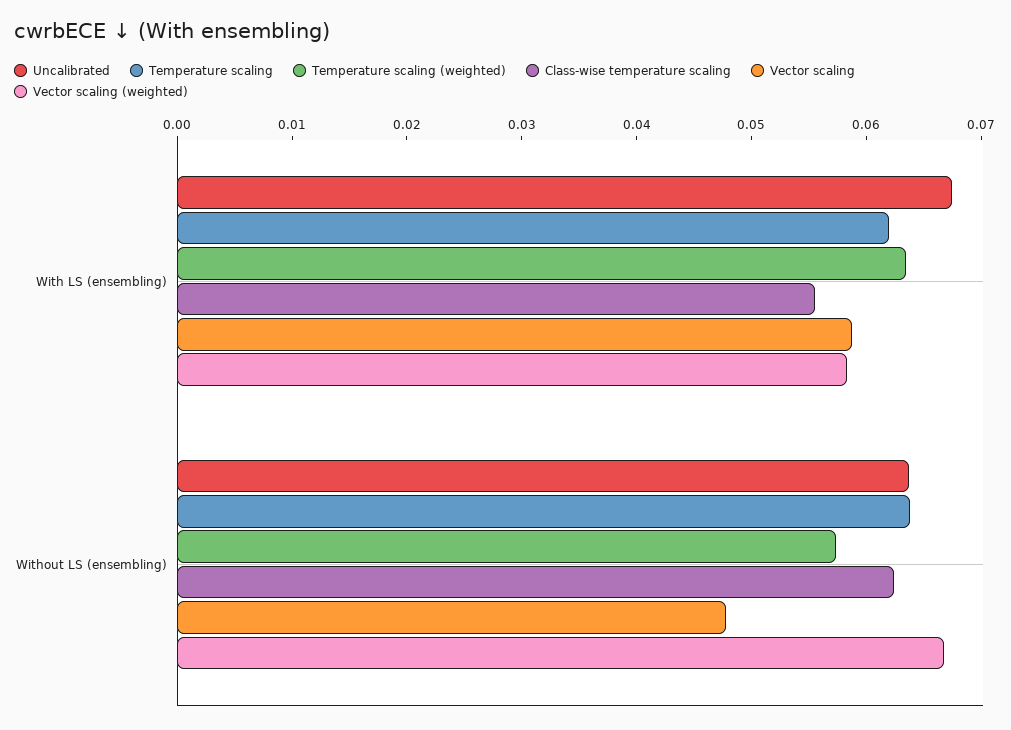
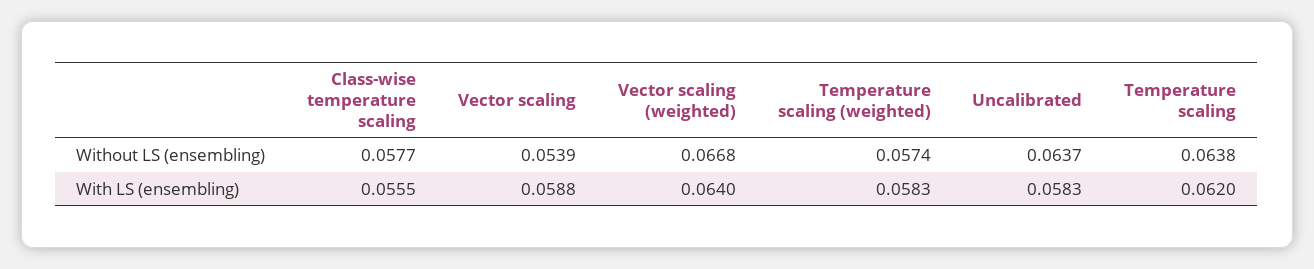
Uncalibrated, With LS (ensembling): 0.068 -> 0.0583
Temperature scaling (weighted), With LS (ensembling): 0.064 -> 0.0583
Vector scaling (weighted), With LS (ensembling): 0.058 -> 0.064
Class-wise temperature scaling, Without LS (ensembling): 0.062 -> 0.0577
Vector scaling, Without LS (ensembling): 0.048 -> 0.0539

